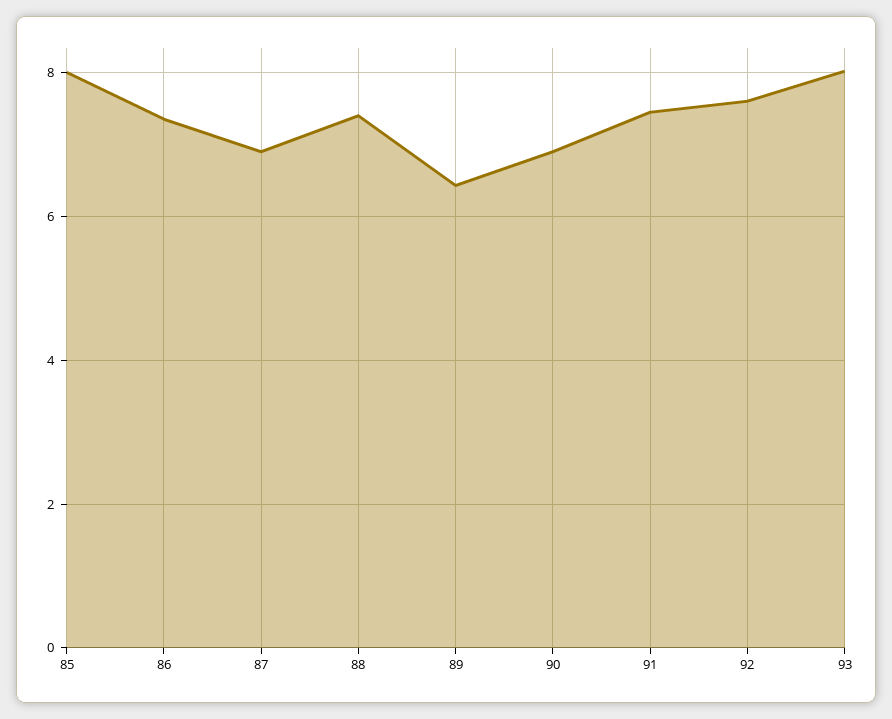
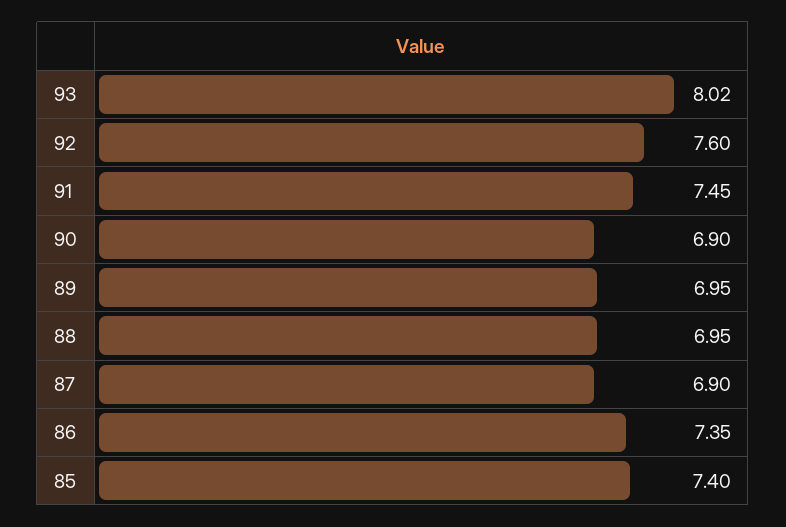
85: 8 -> 7.4
88: 7.4 -> 6.95
89: 6.4 -> 6.95

